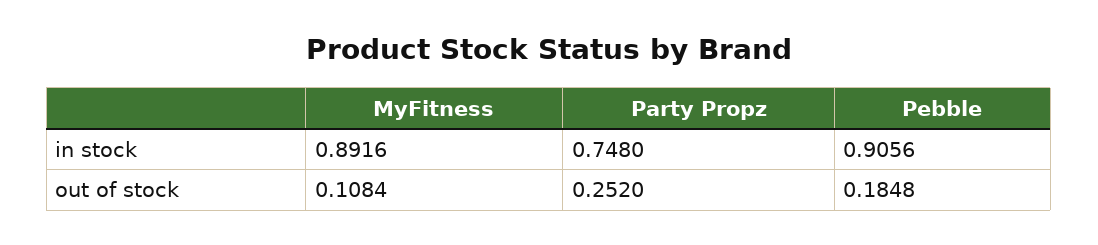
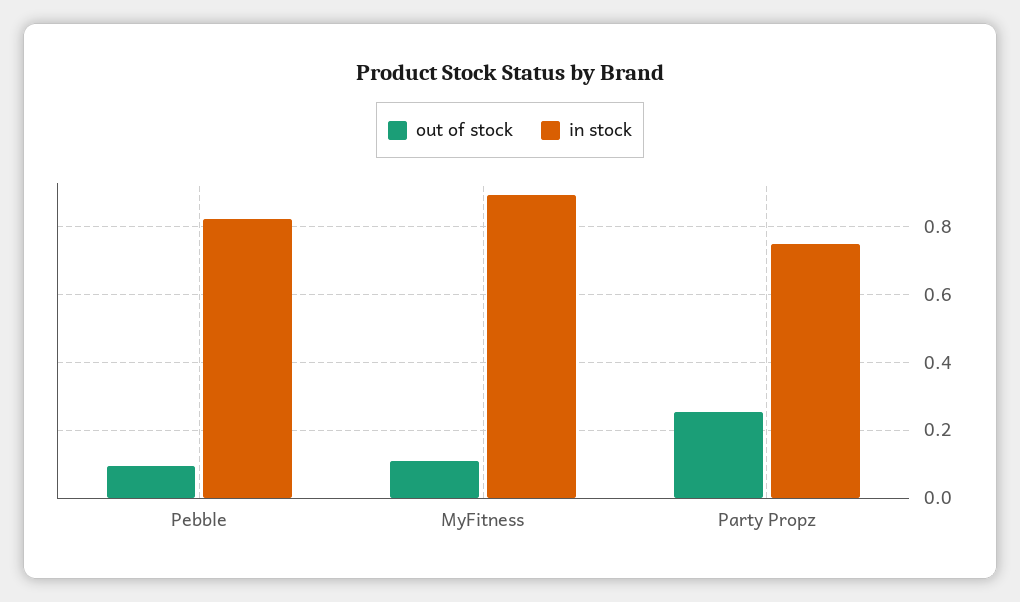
in stock, Pebble: 0.9056 -> 0.82
out of stock, Pebble: 0.1848 -> 0.1

